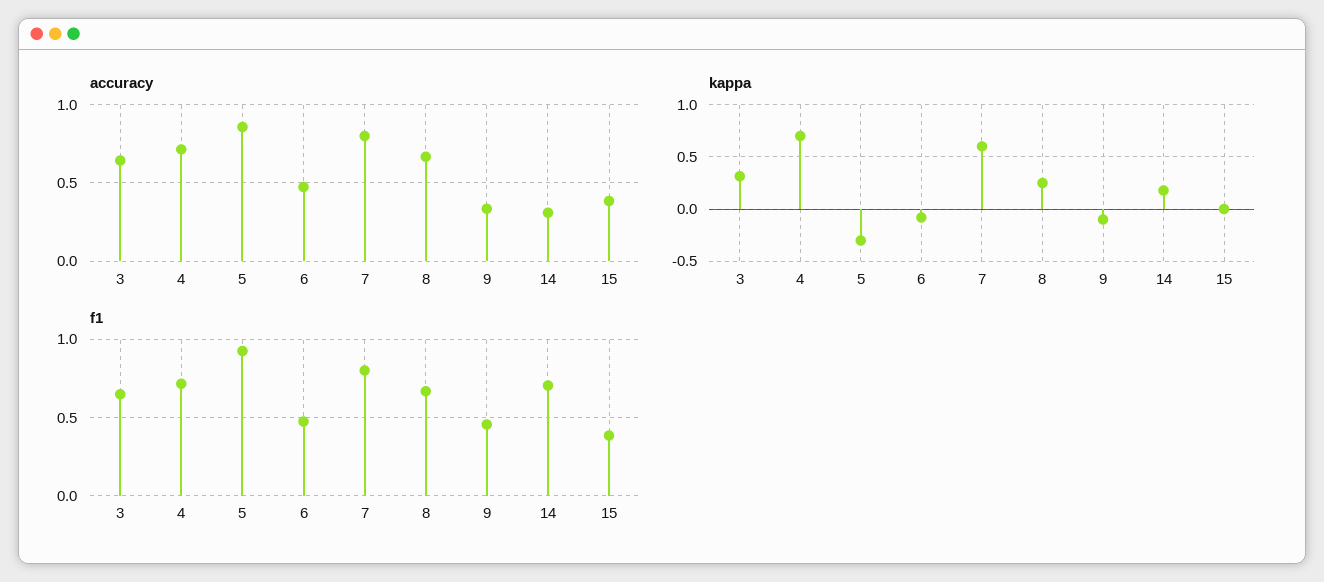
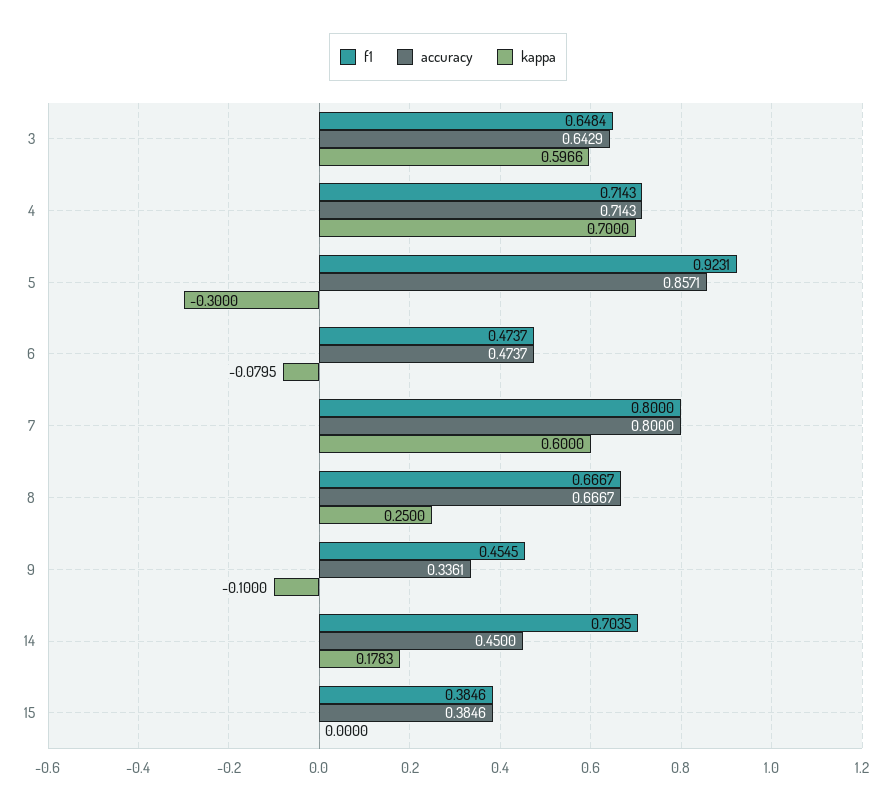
accuracy, 14: 0.3 -> 0.45
kappa, 3: 0.3 -> 0.5966

